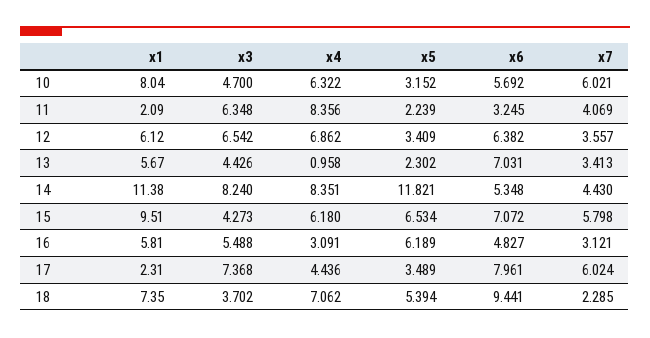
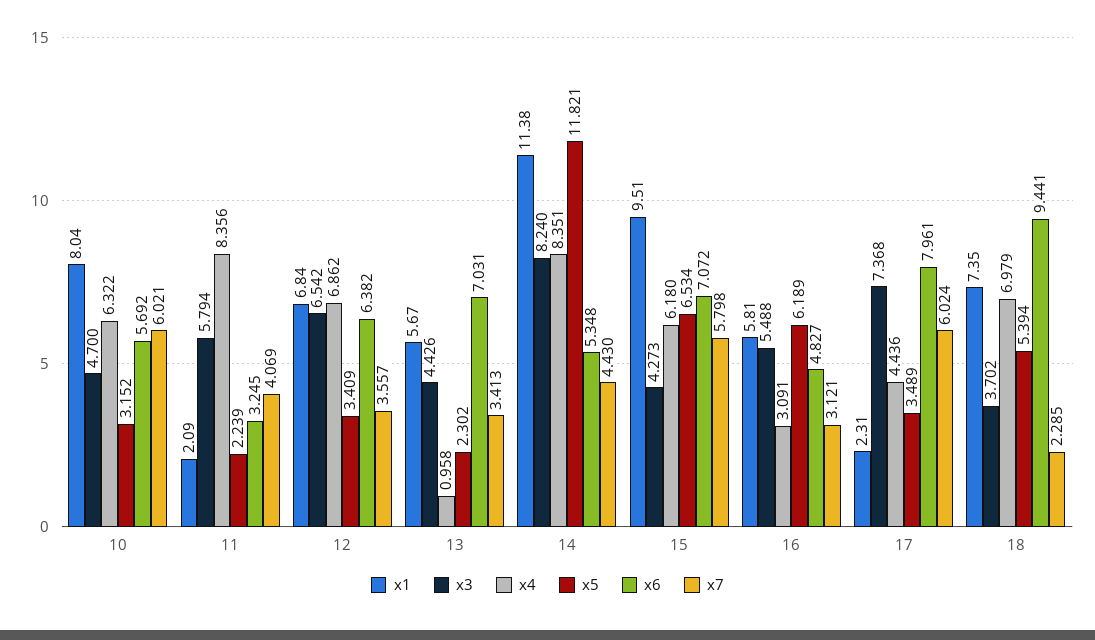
x3, 11: 6.348 -> 5.794
x1, 12: 6.12 -> 6.84
x4, 18: 7.062 -> 6.979

